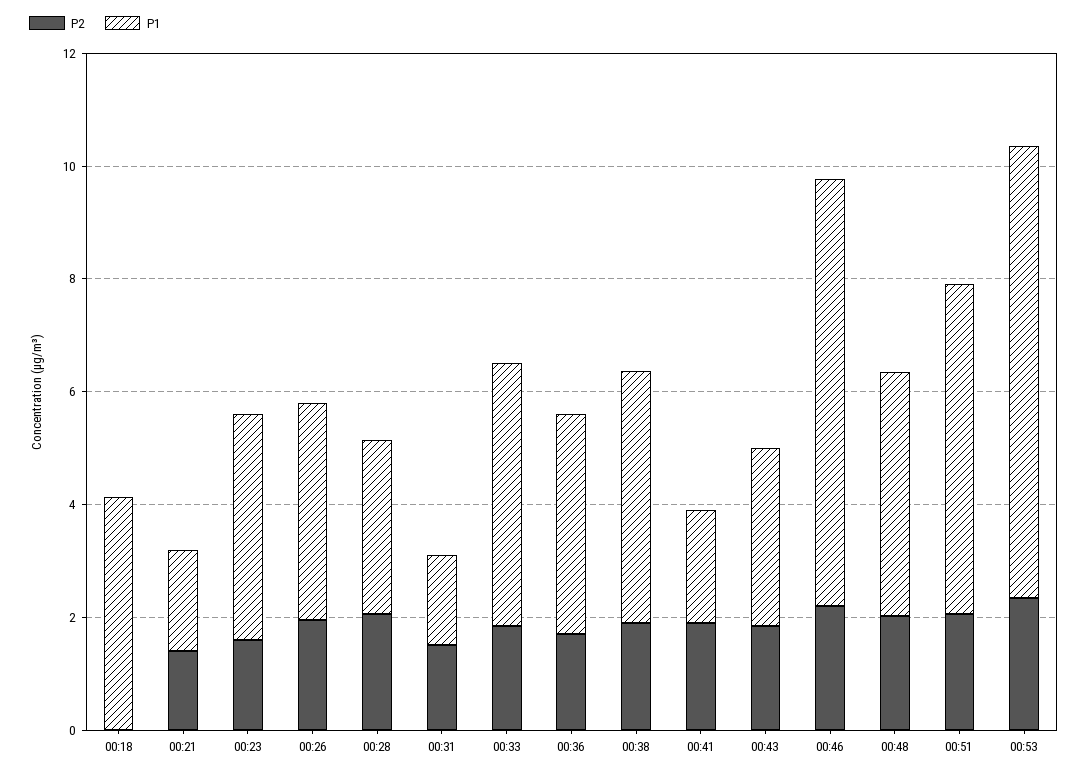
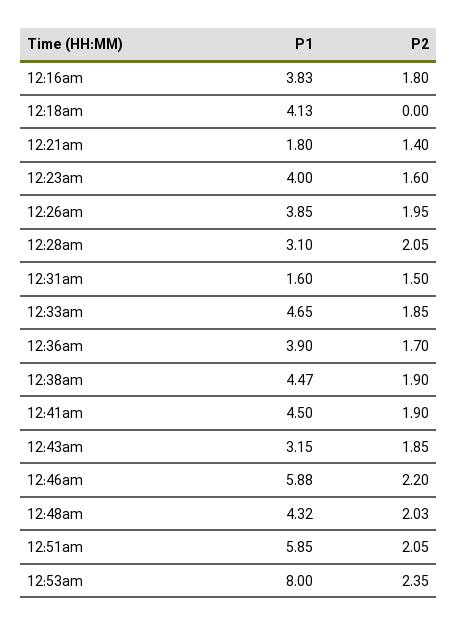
P1, 00:41: 2 -> 4.5
P1, 00:46: 7.5 -> 5.88
P1, 12:16am: none -> 3.83
P2, 12:16am: none -> 1.8

